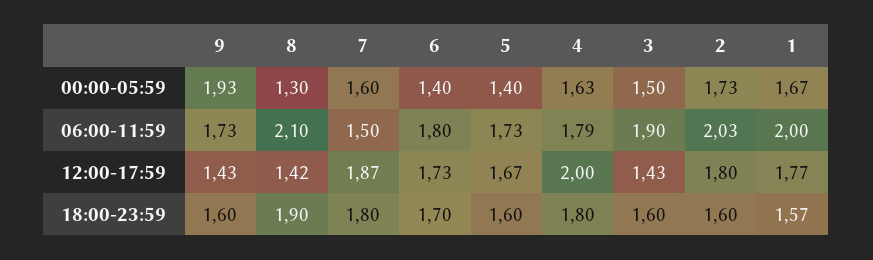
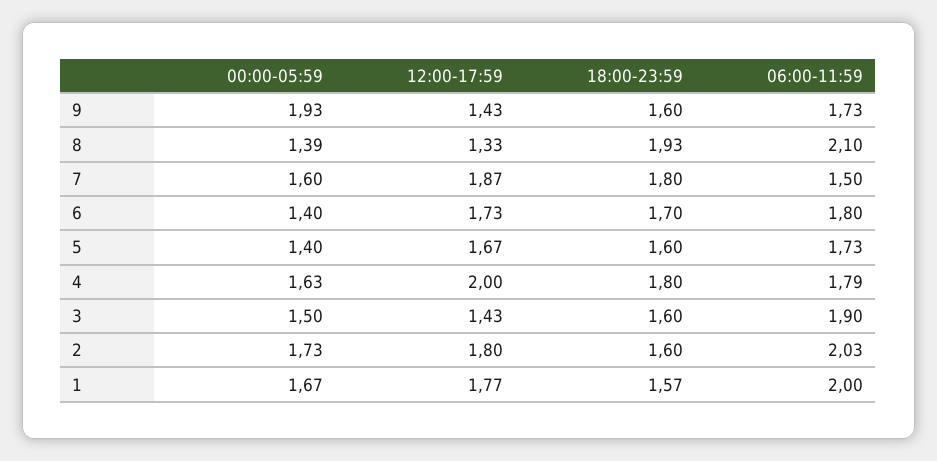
8, 00:00-05:59: 1.3 -> 1.39
8, 12:00-17:59: 1.42 -> 1.33
8, 18:00-23:59: 1.9 -> 1.93

